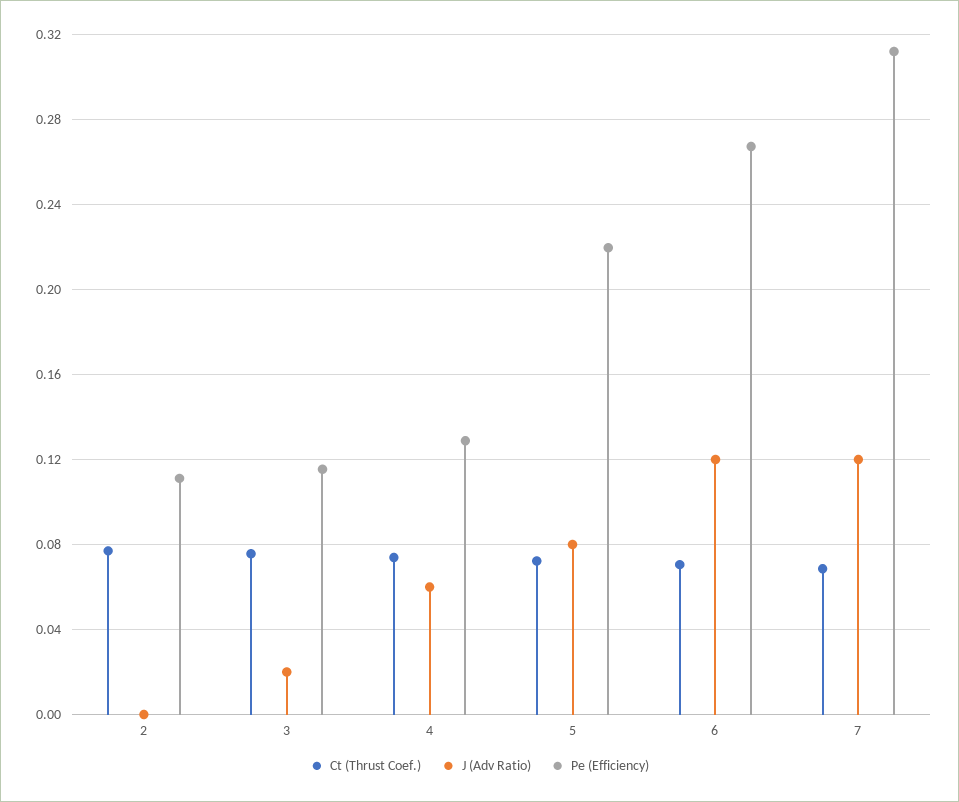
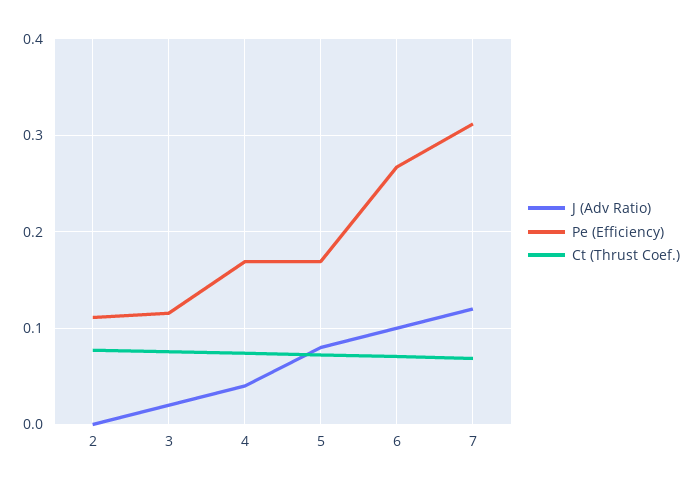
J (Adv Ratio), 4: 0.06 -> 0.04
Pe (Efficiency), 4: 0.13 -> 0.17
Pe (Efficiency), 5: 0.22 -> 0.17
J (Adv Ratio), 6: 0.12 -> 0.1

